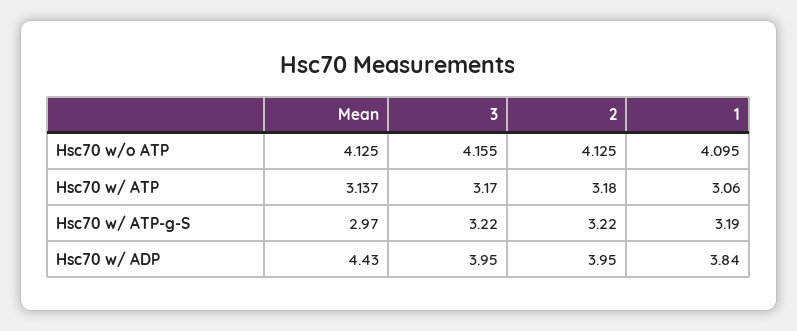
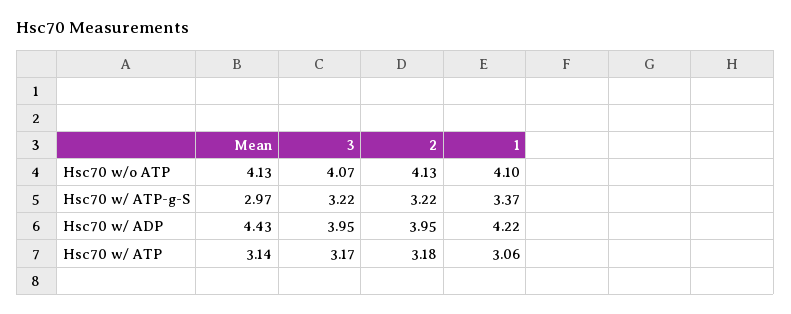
3, Hsc70 w/o ATP: 4.155 -> 4.07
1, Hsc70 w/ ATP-g-S: 3.19 -> 3.37
1, Hsc70 w/ ADP: 3.84 -> 4.22

